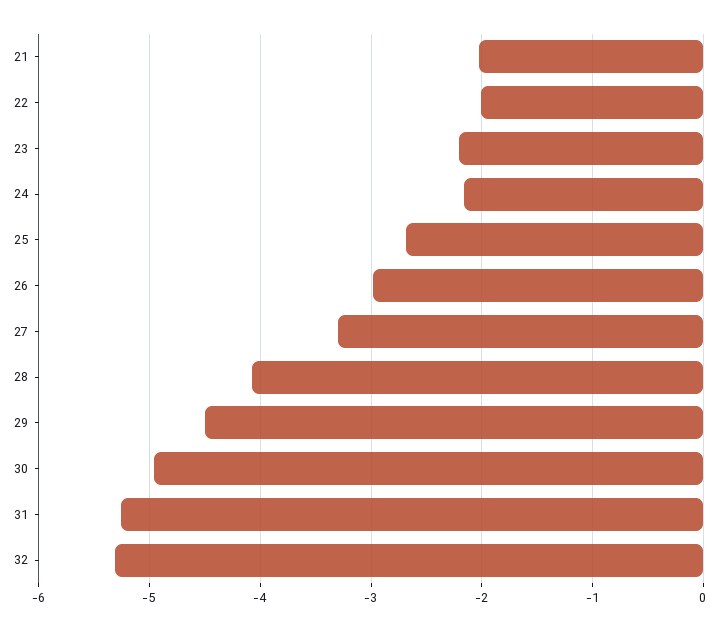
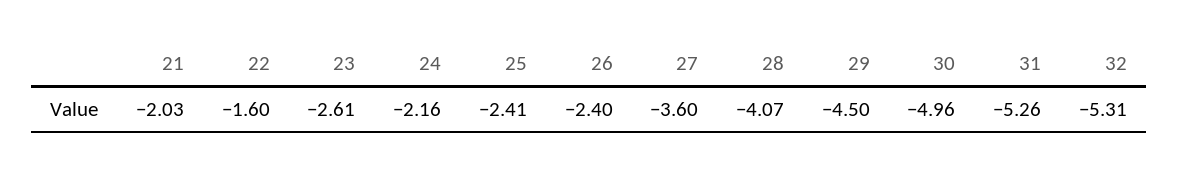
22: -2 -> -1.6
23: -2.2 -> -2.61
25: -2.7 -> -2.41
26: -3 -> -2.4
27: -3.3 -> -3.6

